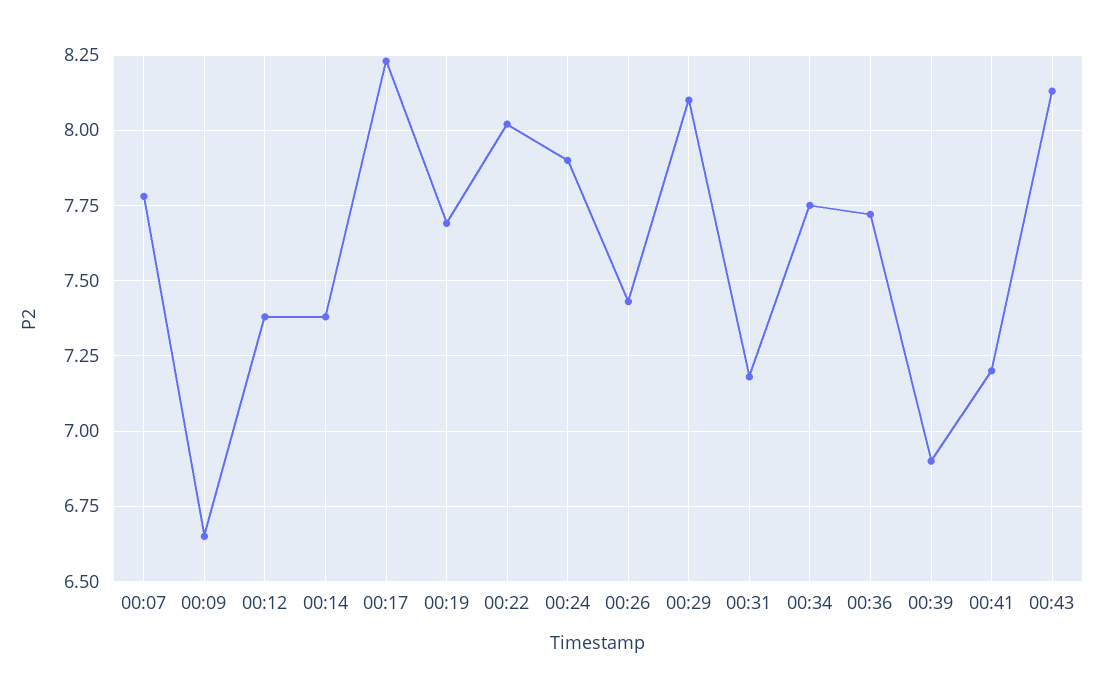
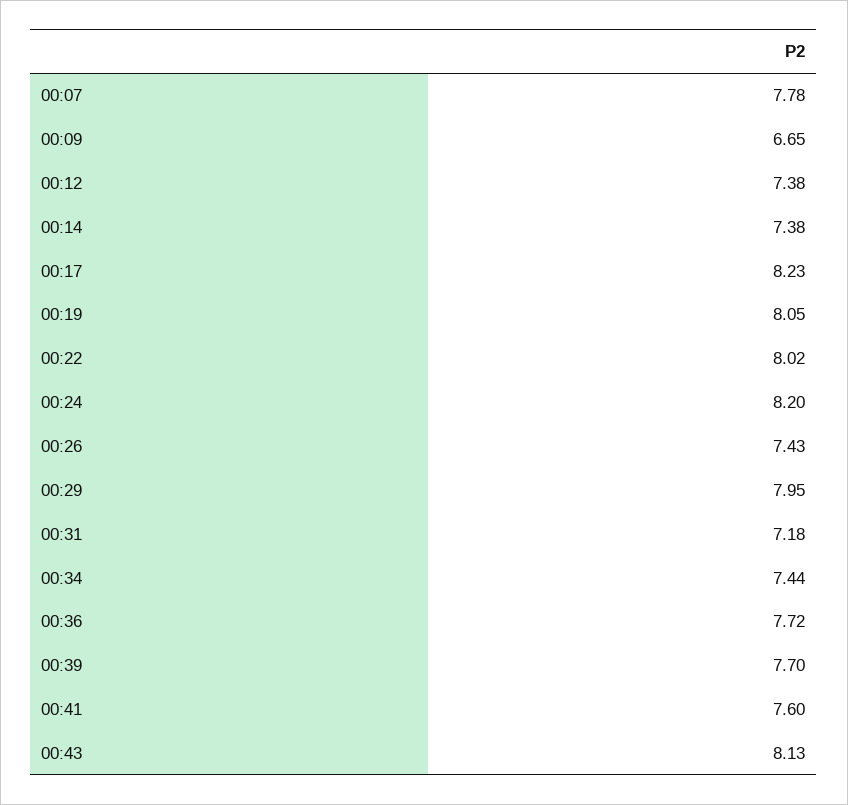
00:19: 7.7 -> 8.05
00:24: 7.9 -> 8.2
00:29: 8.1 -> 7.95
00:34: 7.75 -> 7.44
00:39: 6.9 -> 7.7
00:41: 7.2 -> 7.6

